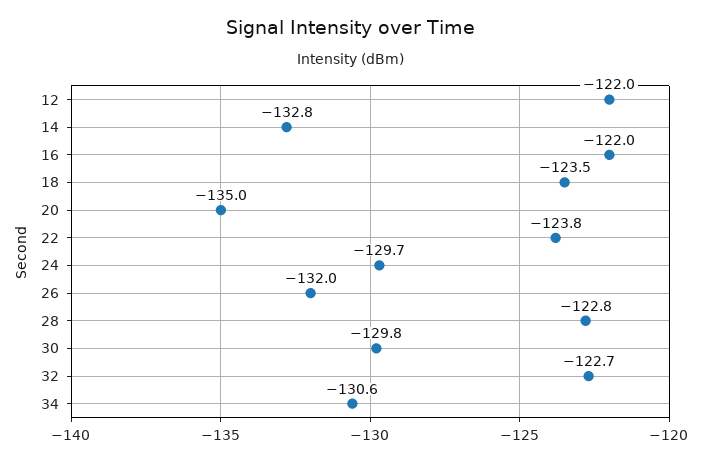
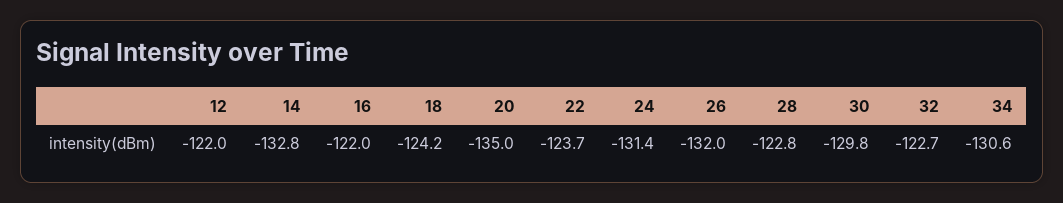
18: -123.5 -> -124.2
22: -123.8 -> -123.7
24: -129.7 -> -131.4

